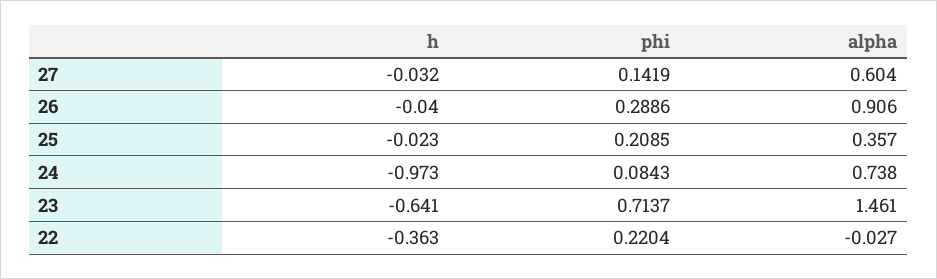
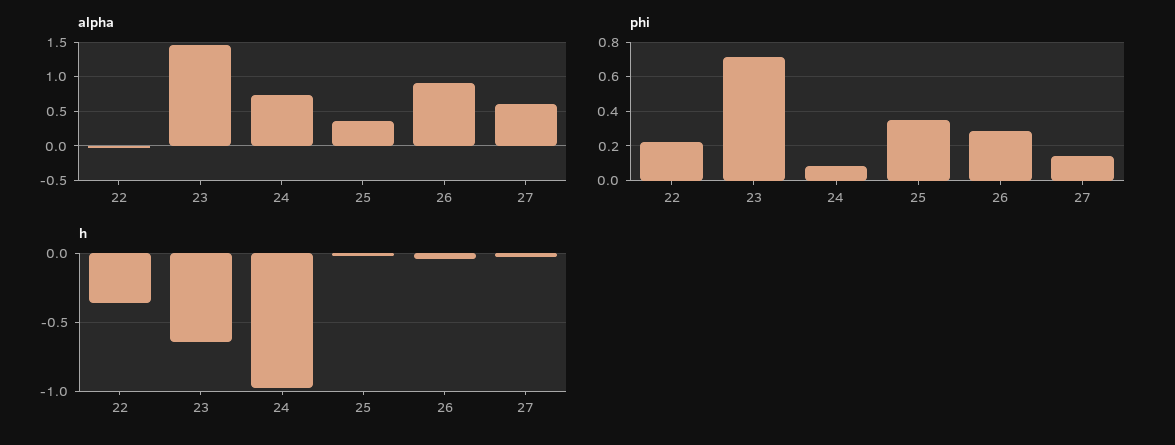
phi, 25: 0.2085 -> 0.35

